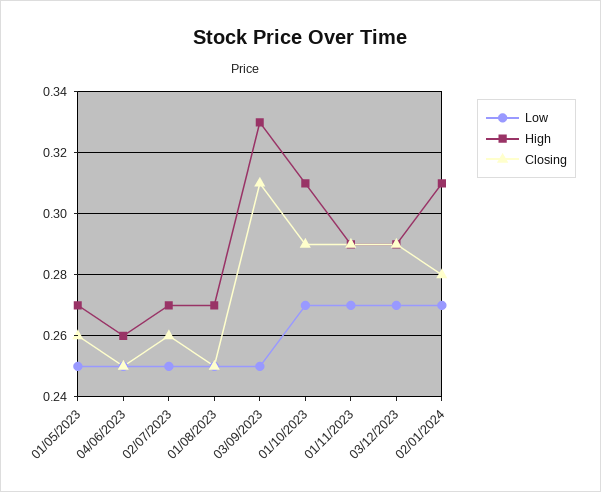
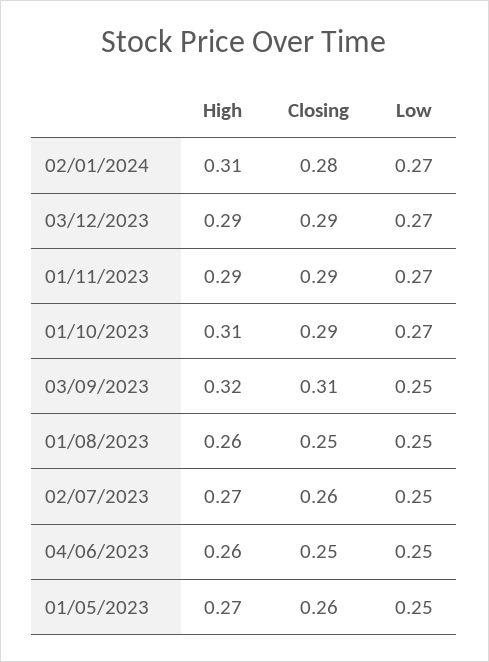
High, 01/08/2023: 0.27 -> 0.26
High, 03/09/2023: 0.33 -> 0.32

